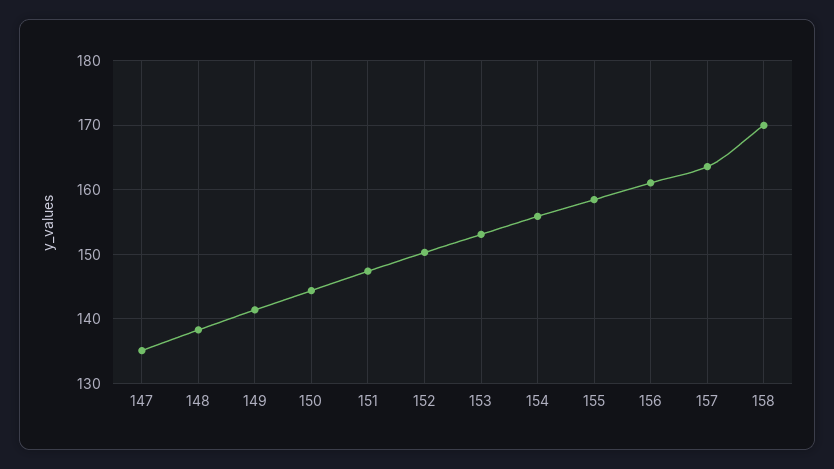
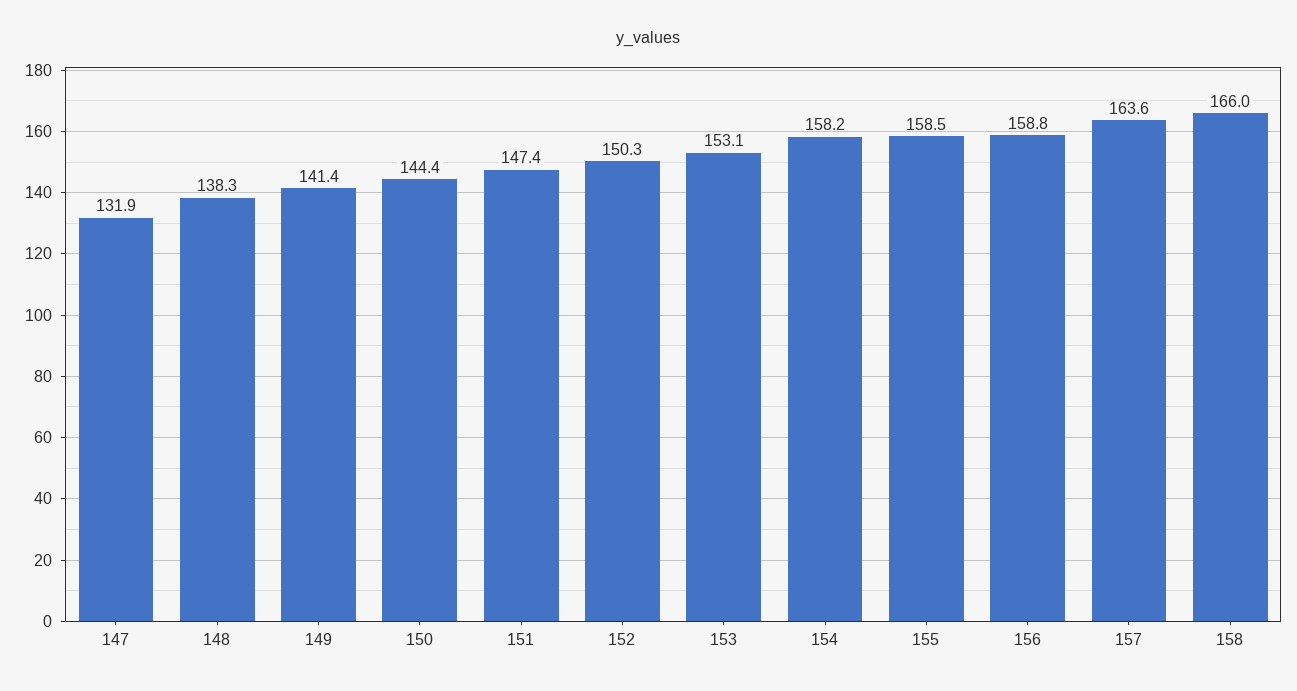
147: 135 -> 131.9
154: 156 -> 158.2
156: 161 -> 158.8
158: 170 -> 166

